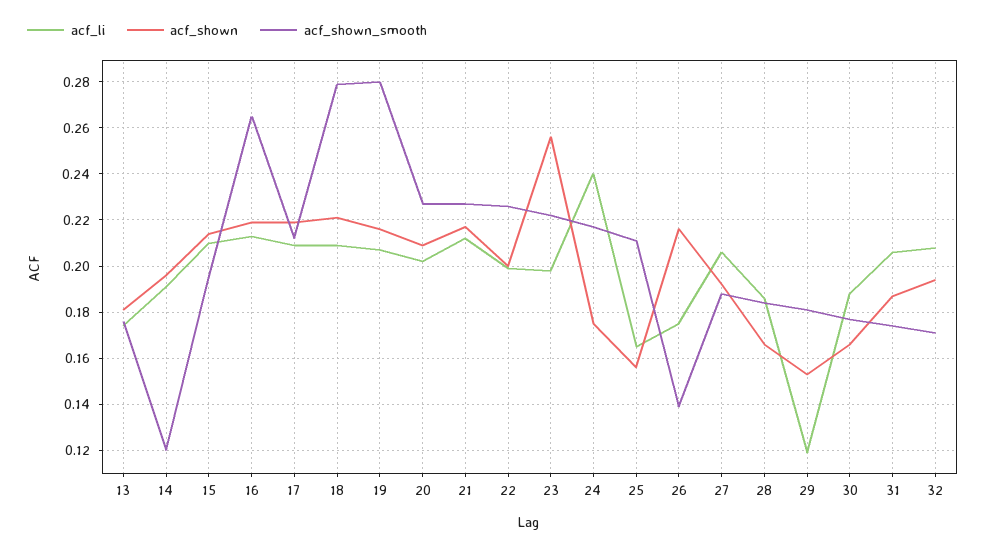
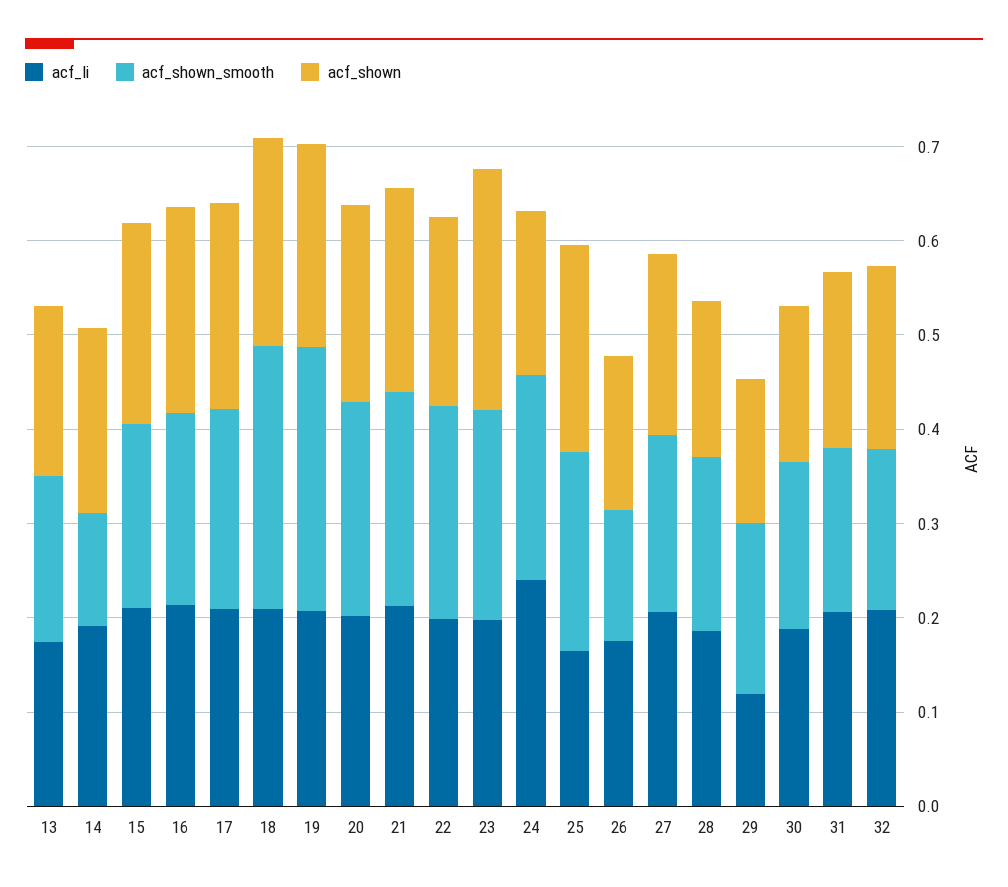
acf_shown_smooth, 16: 0.265 -> 0.2
acf_shown, 25: 0.155 -> 0.22
acf_shown, 26: 0.215 -> 0.16

